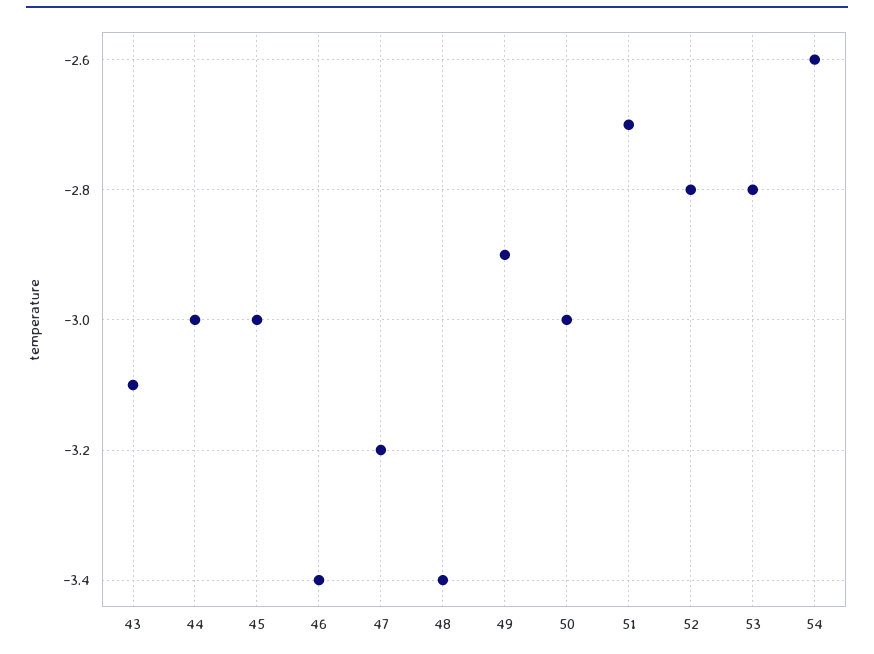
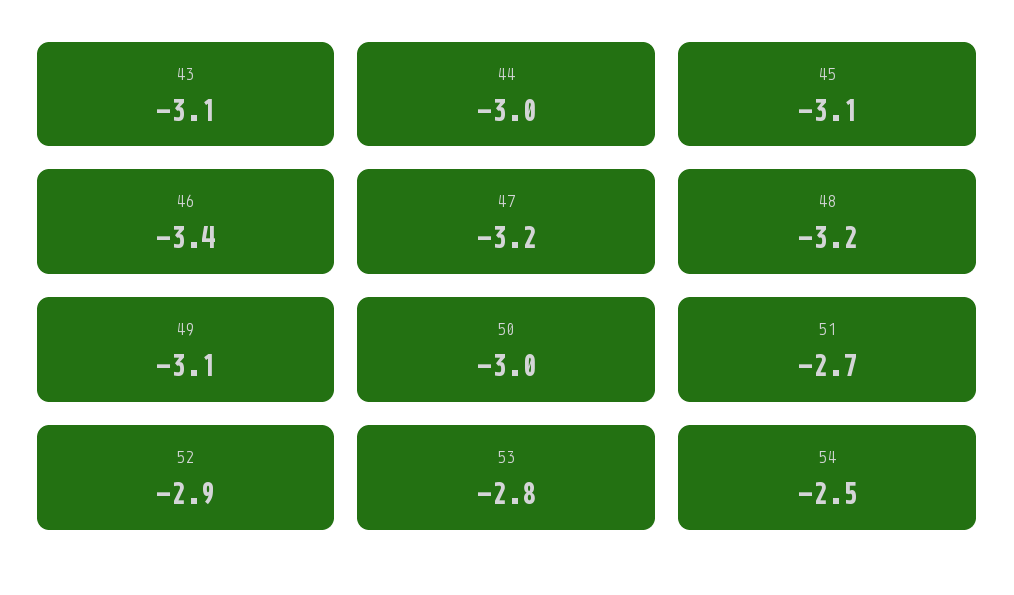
45: -3 -> -3.1
48: -3.4 -> -3.2
49: -2.9 -> -3.1
52: -2.8 -> -2.9
54: -2.6 -> -2.5

